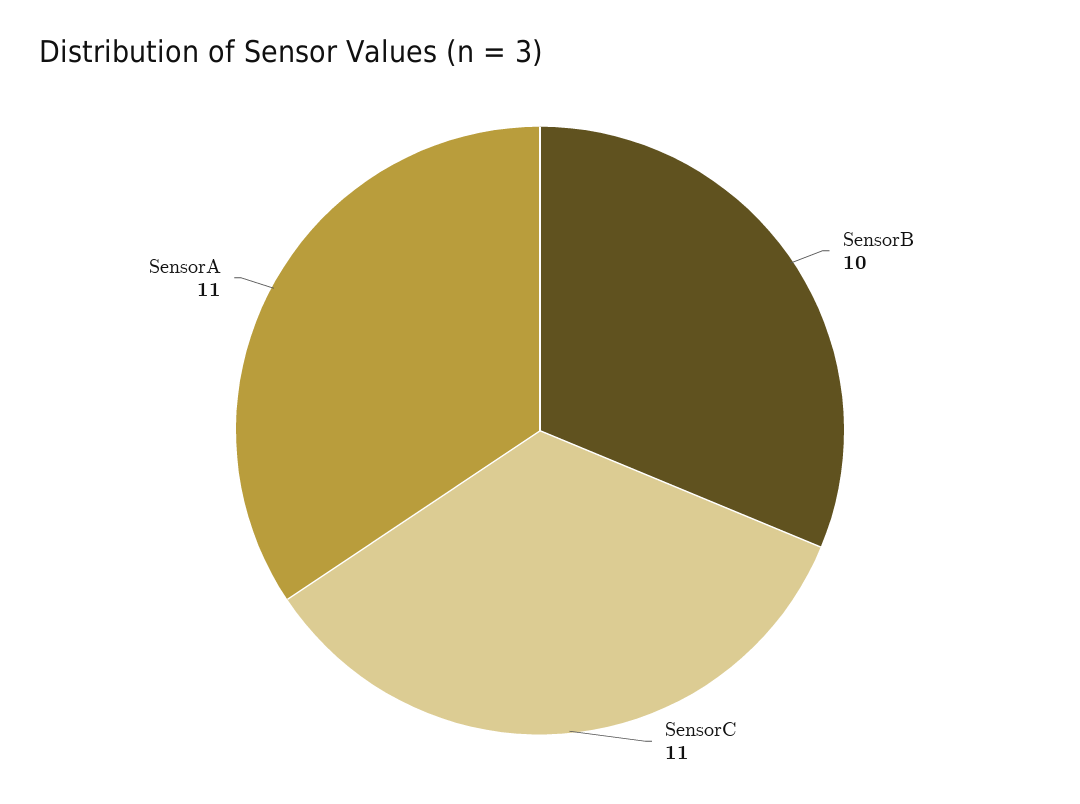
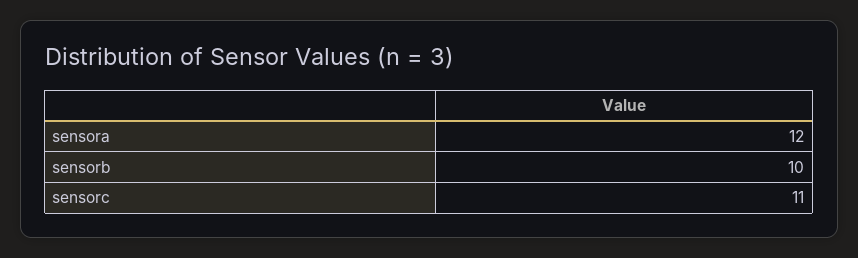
SensorA: 11 -> 12

